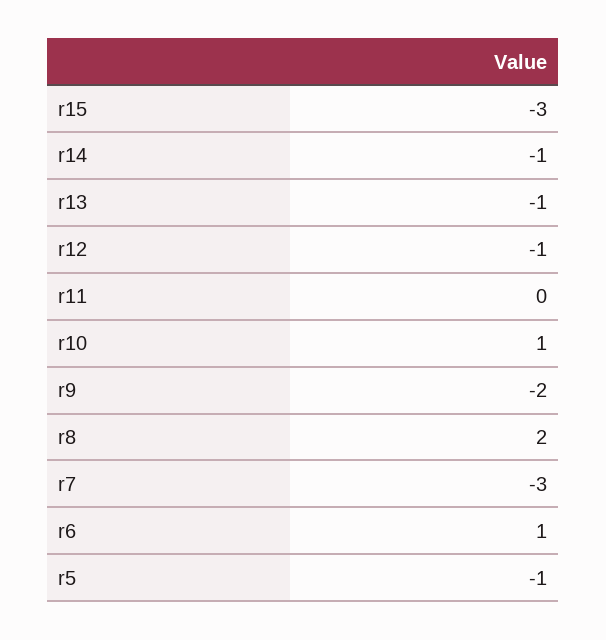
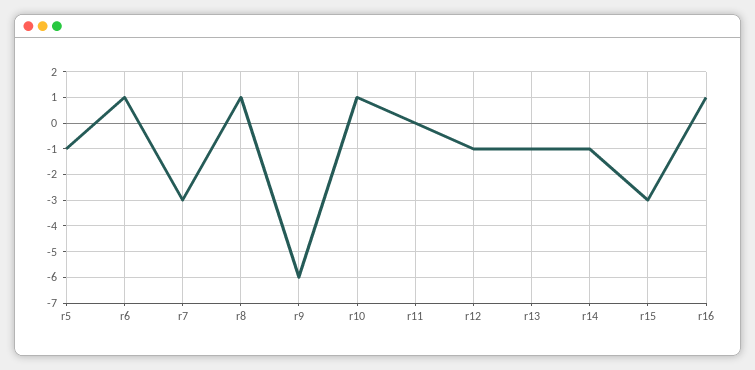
r9: -2 -> -6
r8: 2 -> 1
r16: none -> 1

